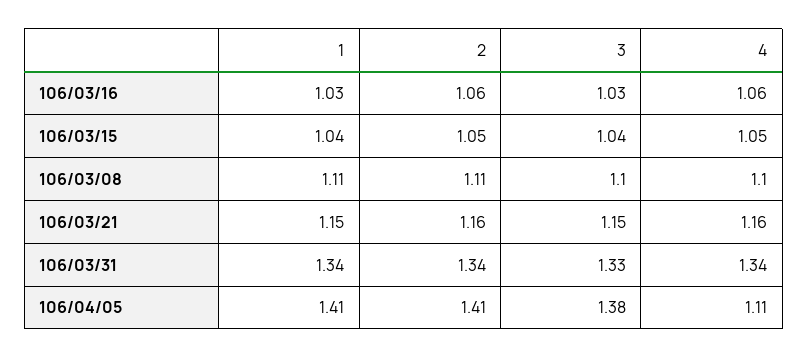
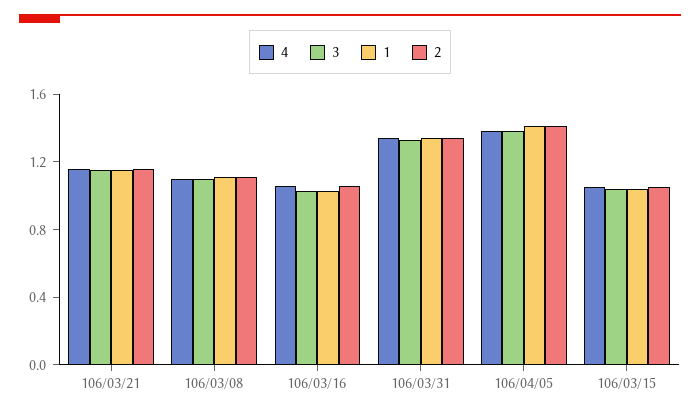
4, 106/04/05: 1.11 -> 1.4

